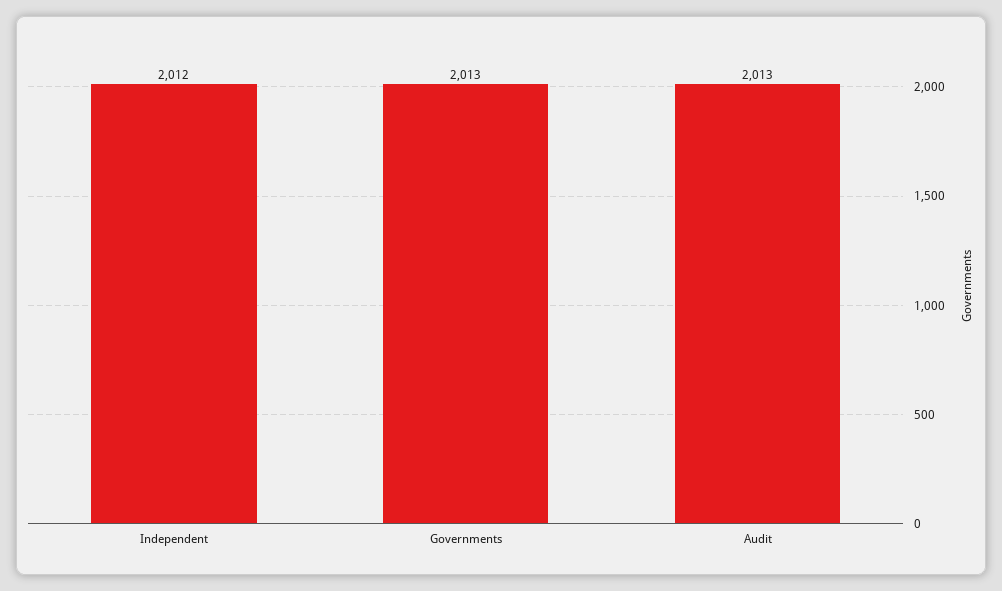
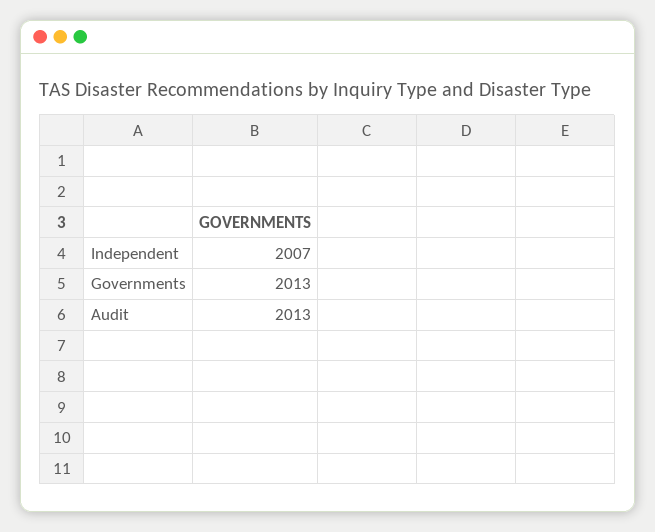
Independent: 2012 -> 2007

